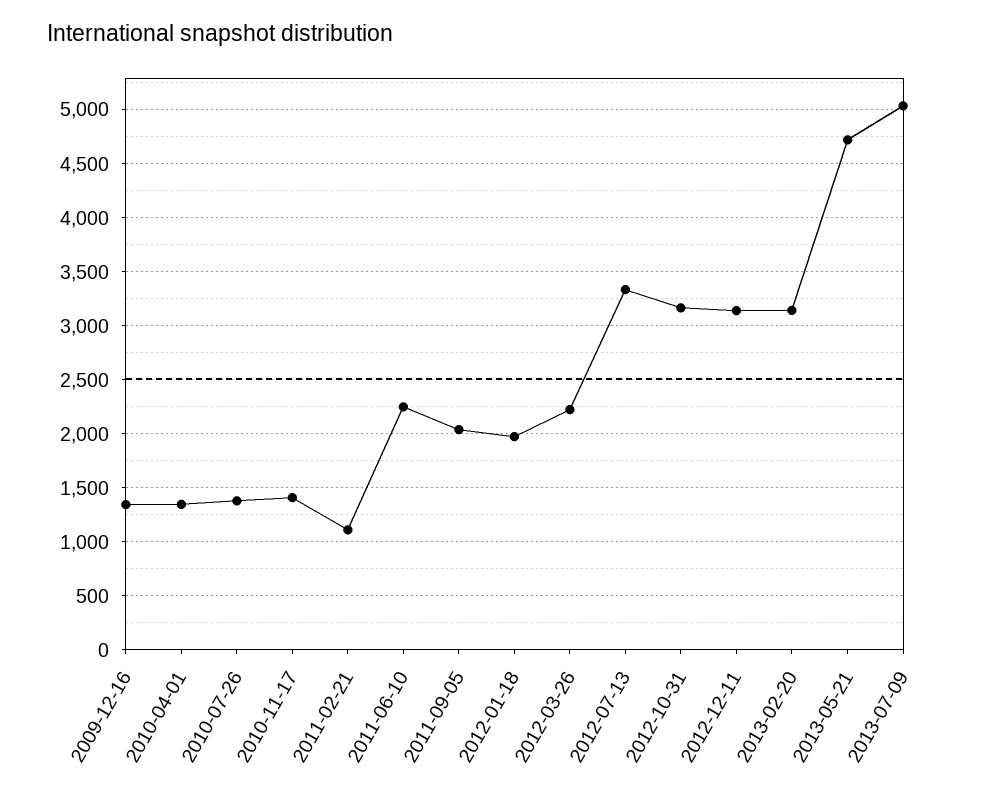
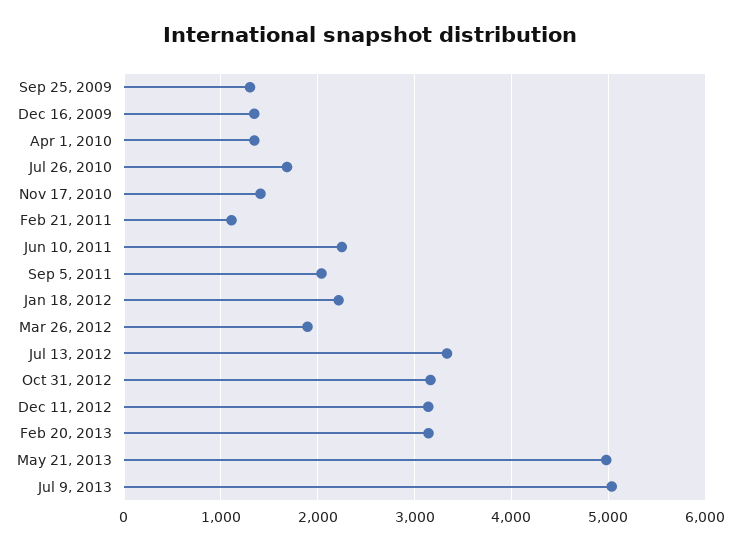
2010-07-26: 1400 -> 1700
2012-01-18: 2000 -> 2200
2012-03-26: 2200 -> 1900
2013-05-21: 4700 -> 5000
Sep 25, 2009: none -> 1300

